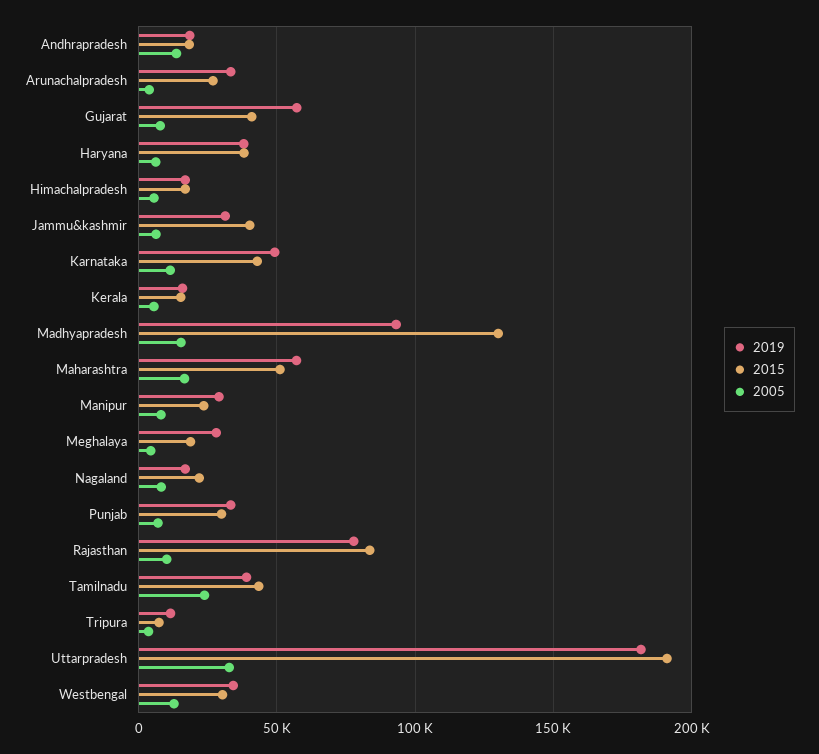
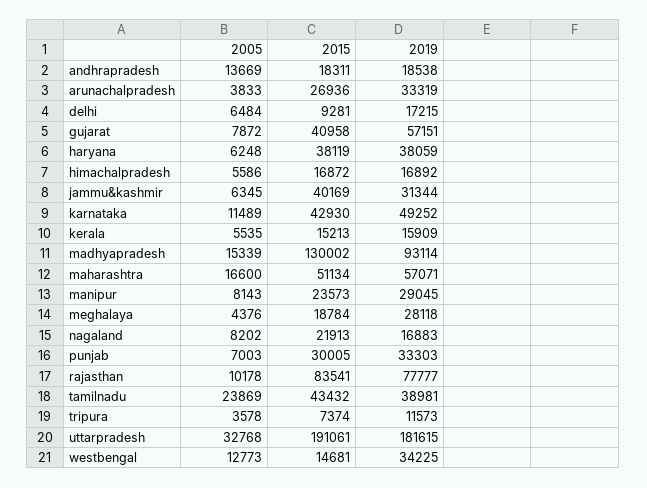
2015, Westbengal: 30000 -> 14681
2005, delhi: none -> 6484
2015, delhi: none -> 9281
2019, delhi: none -> 17215

